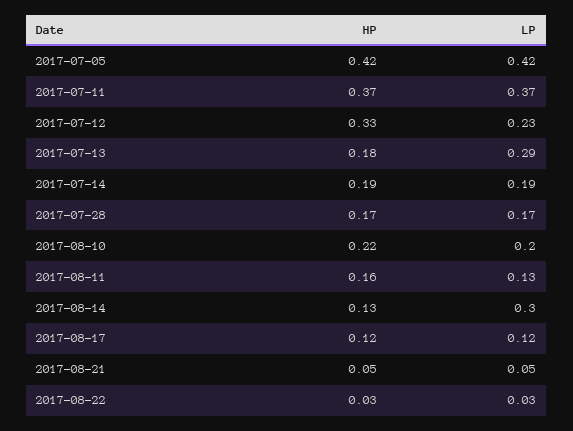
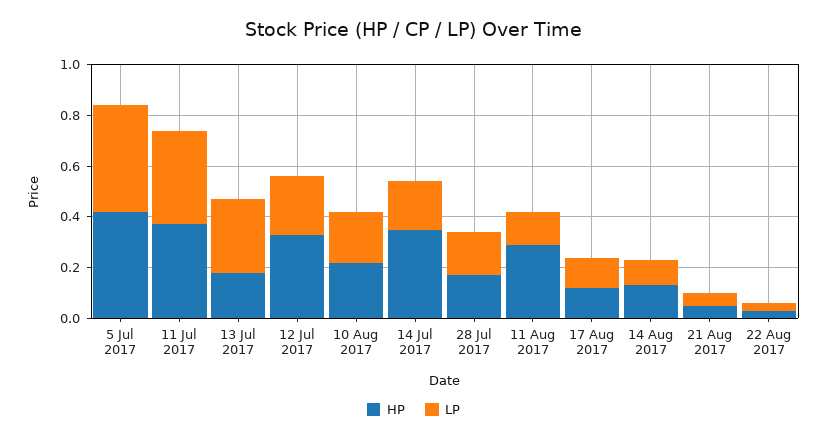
HP, 2017-07-14: 0.19 -> 0.35
HP, 2017-08-11: 0.16 -> 0.3
LP, 2017-08-14: 0.3 -> 0.1

